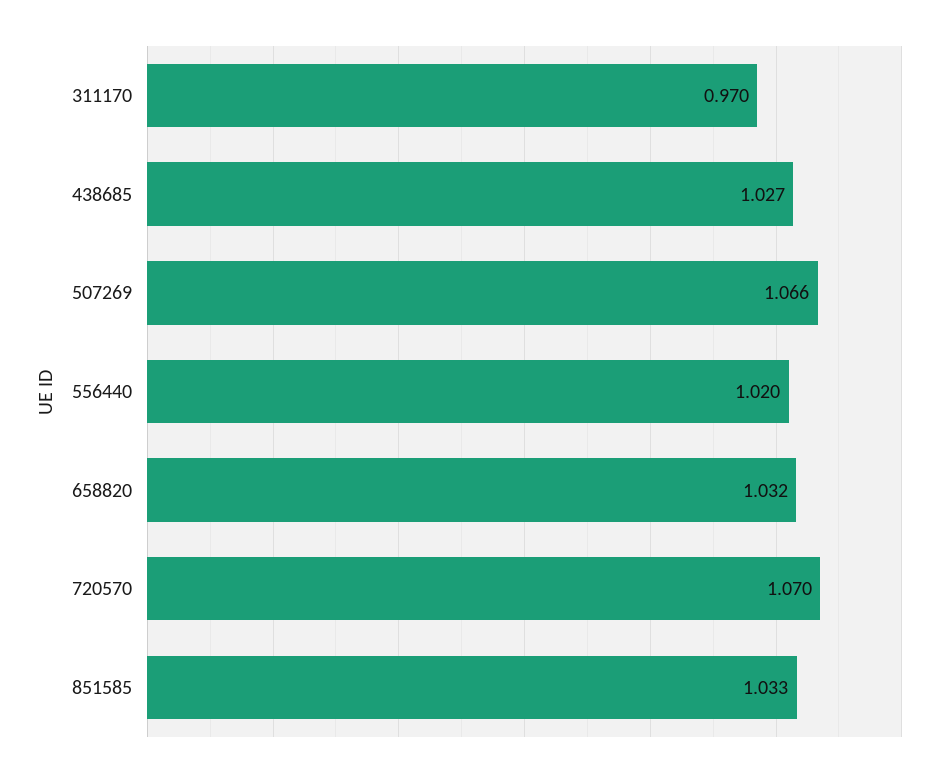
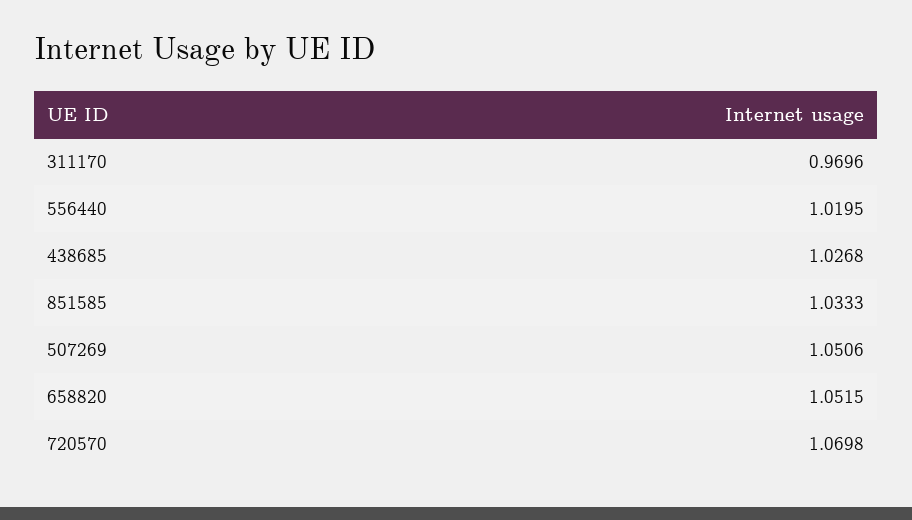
507269: 1.066 -> 1.0506
658820: 1.032 -> 1.0515

